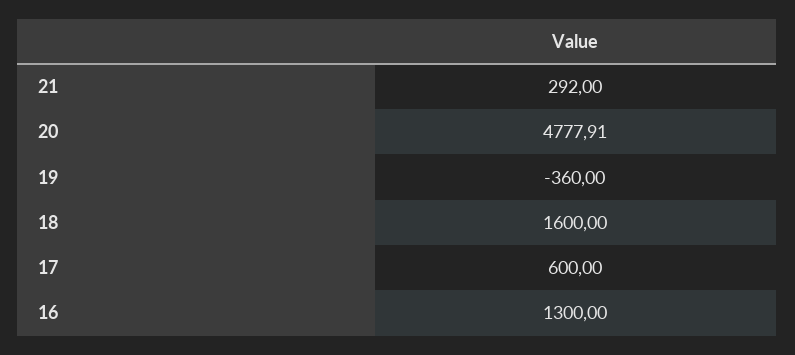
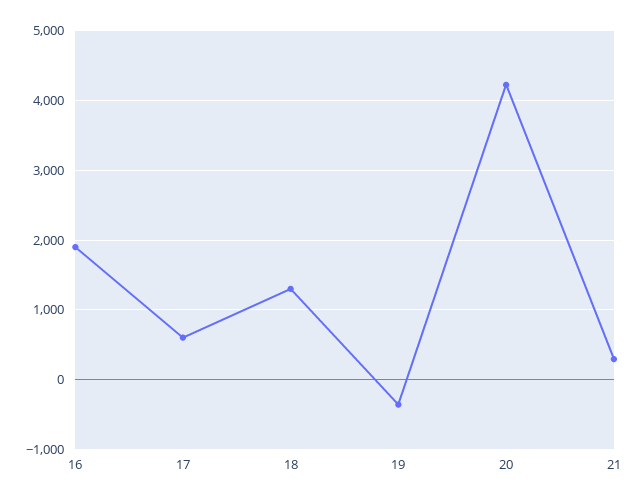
20: 4777.91 -> 4200
18: 1600 -> 1300
16: 1300 -> 1900

